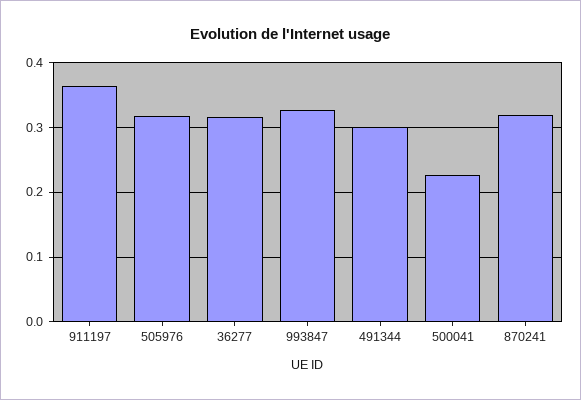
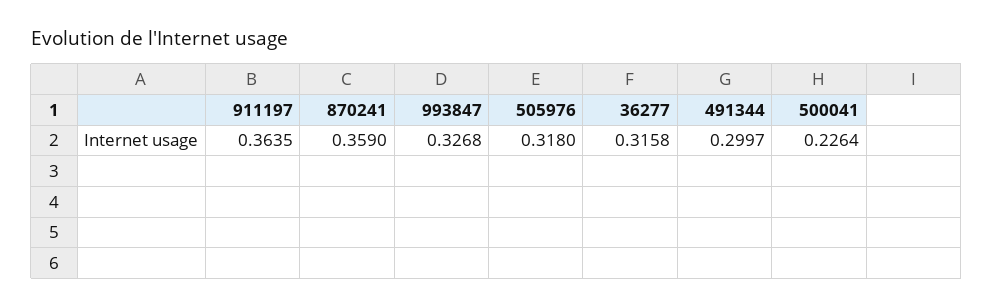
870241: 0.32 -> 0.359

